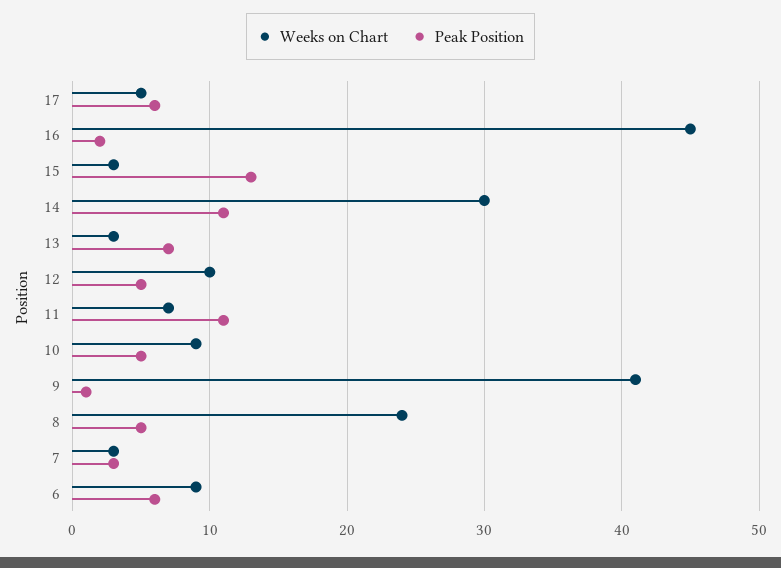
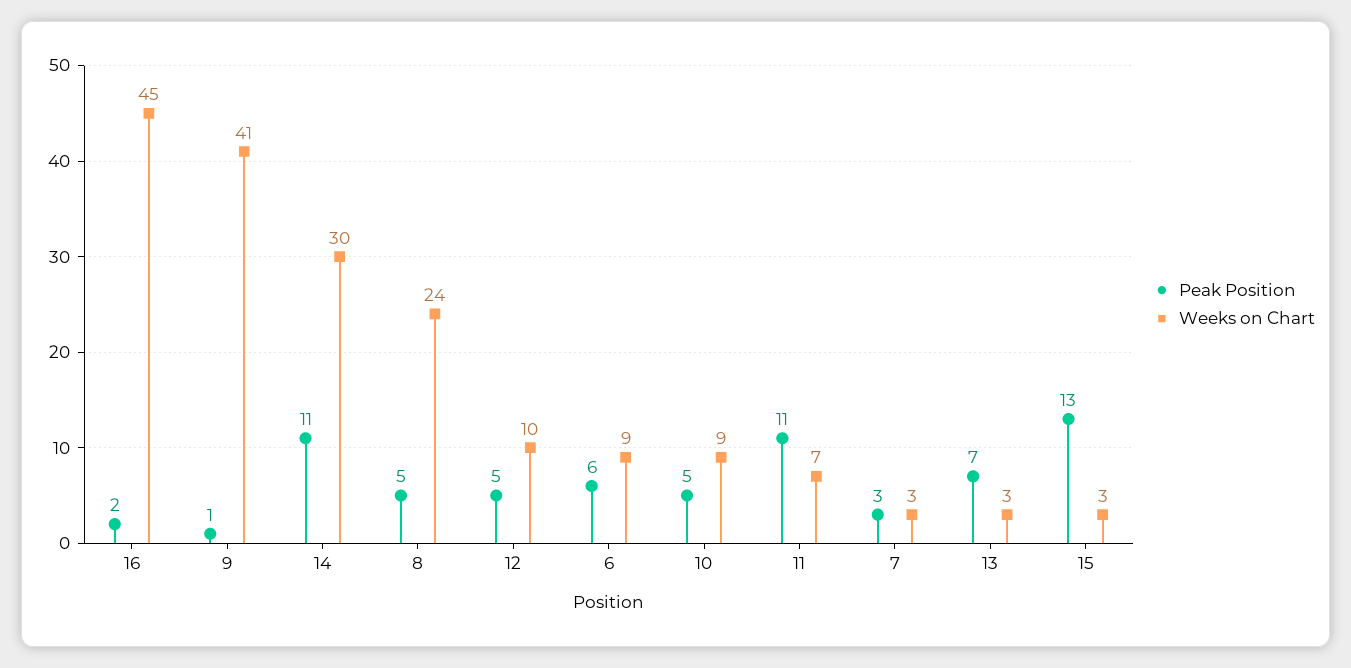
Weeks on Chart, 17: 5 -> none
Peak Position, 17: 6 -> none

